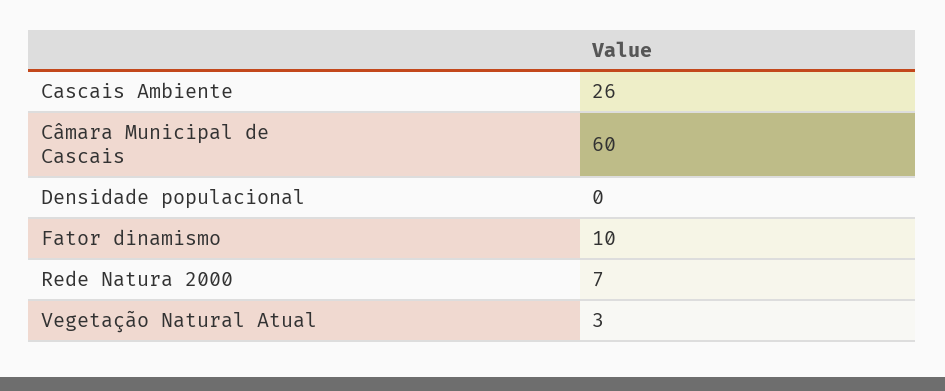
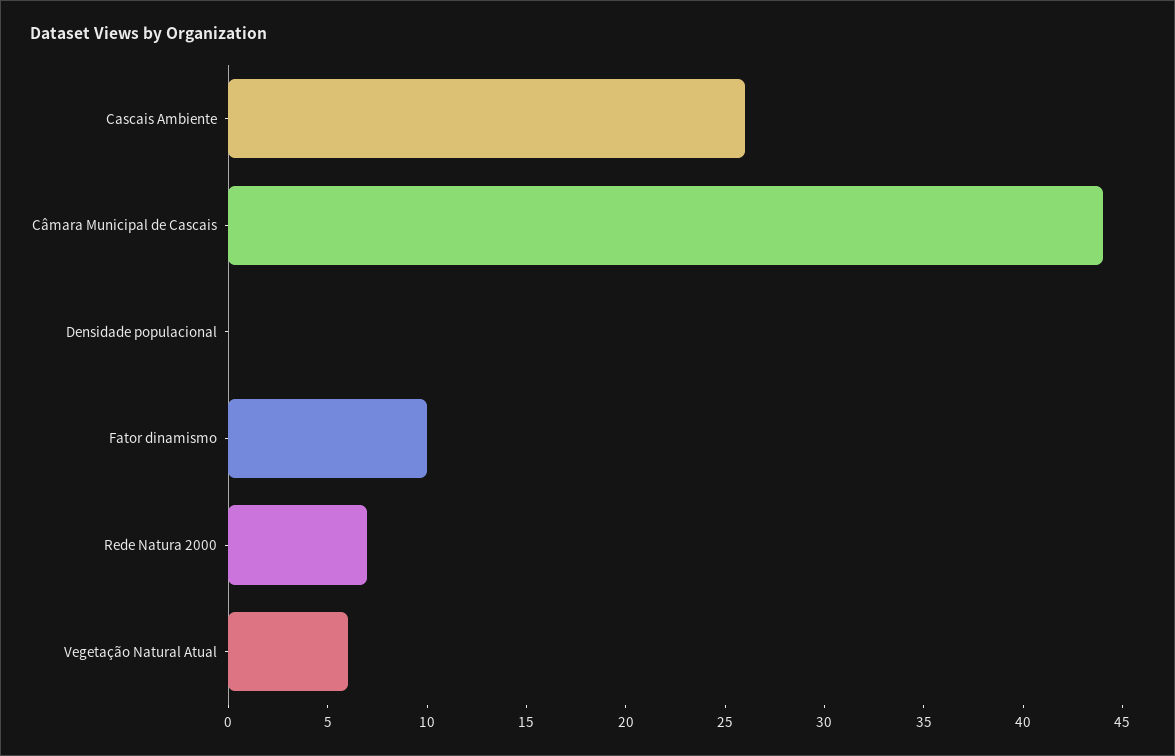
Câmara Municipal de Cascais: 60 -> 44
Vegetação Natural Atual: 3 -> 6

